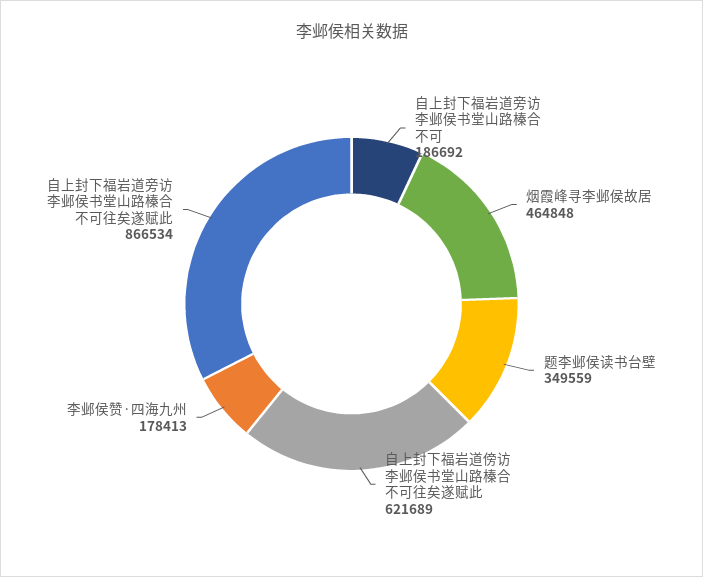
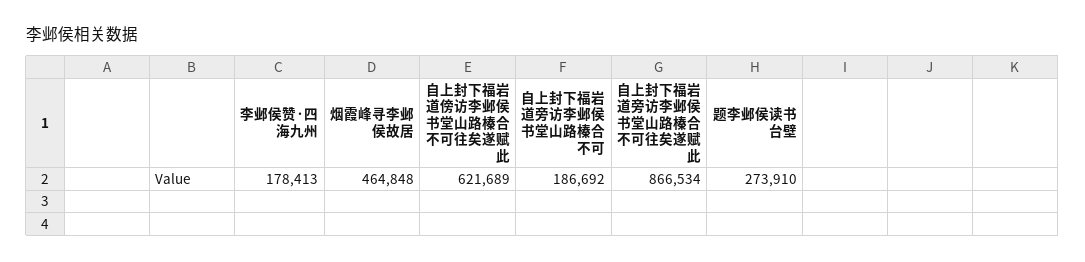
题李邺侯读书台壁: 349559 -> 273910

